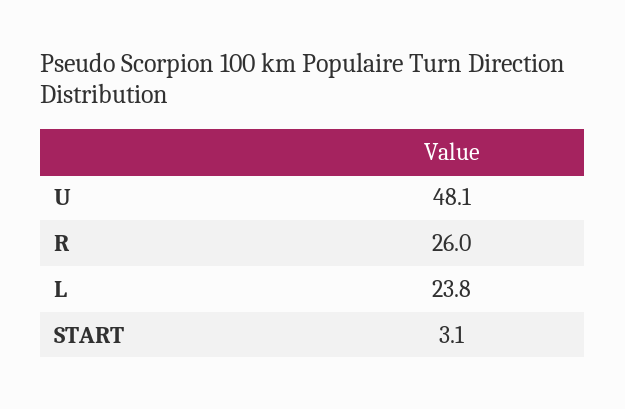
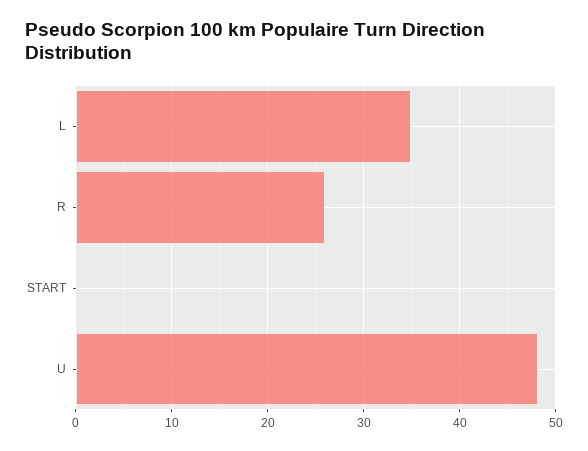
L: 23.8 -> 35
START: 3.1 -> 0

